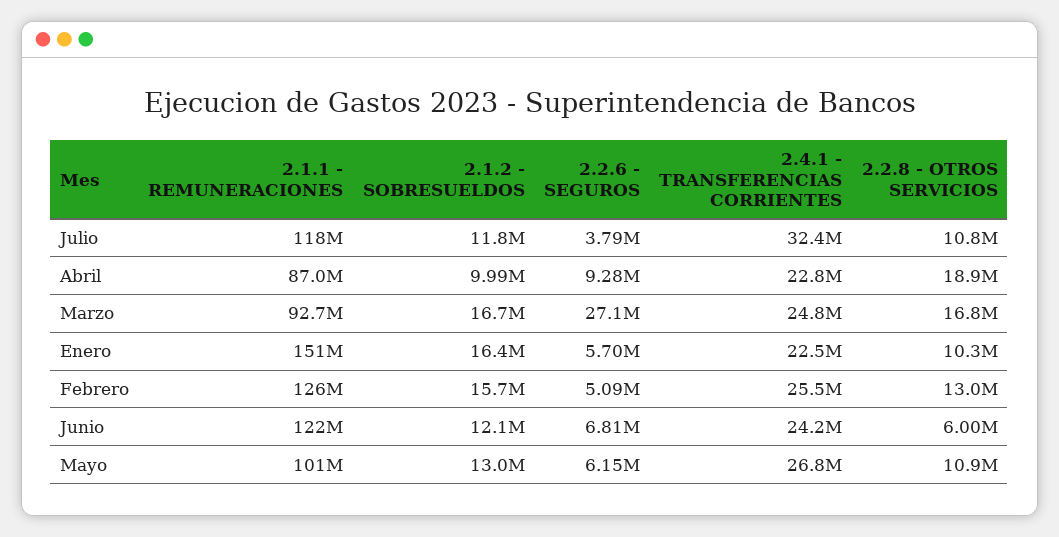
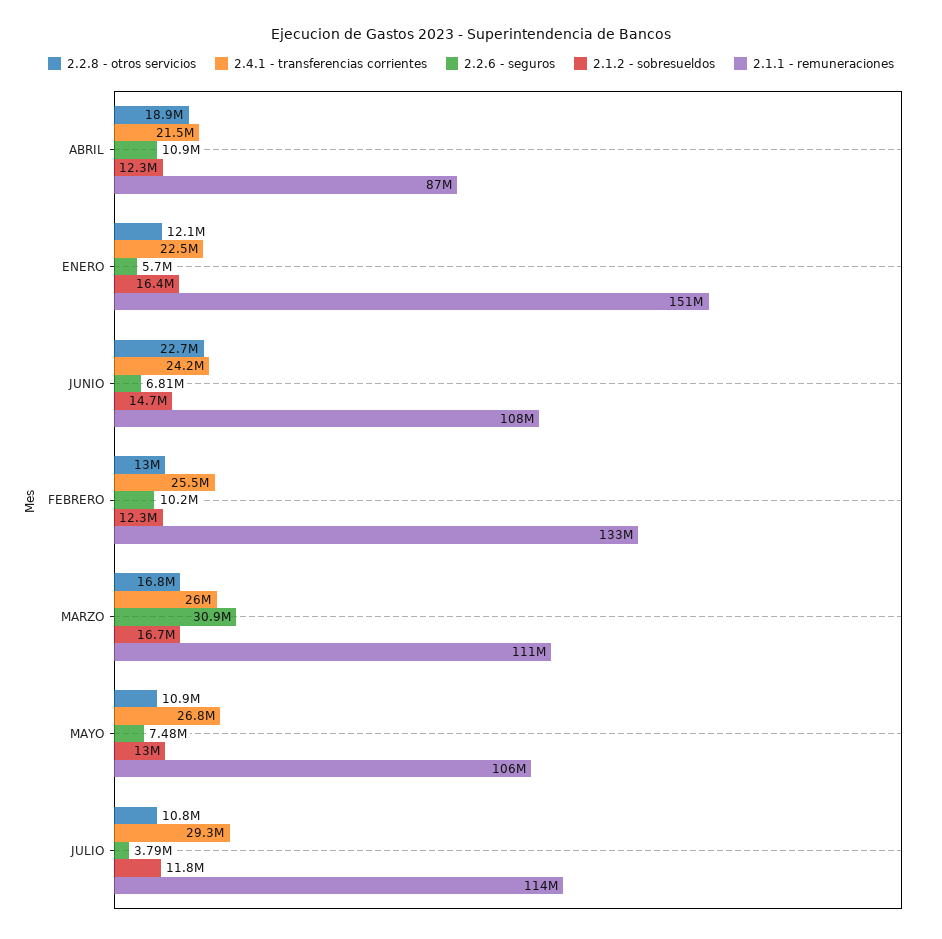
2.1.1 - REMUNERACIONES, Julio: 118000000 -> 114000000
2.4.1 - TRANSFERENCIAS CORRIENTES, Julio: 32400000 -> 29300000
2.1.2 - SOBRESUELDOS, Abril: 9990000 -> 12300000
2.2.6 - SEGUROS, Abril: 9280000 -> 10900000
2.4.1 - TRANSFERENCIAS CORRIENTES, Abril: 22800000 -> 21500000
2.1.1 - REMUNERACIONES, Marzo: 92700000 -> 111000000
2.2.6 - SEGUROS, Marzo: 27100000 -> 30900000
2.4.1 - TRANSFERENCIAS CORRIENTES, Marzo: 24800000 -> 26000000
2.2.8 - OTROS SERVICIOS, Enero: 10300000 -> 12100000
2.1.1 - REMUNERACIONES, Febrero: 126000000 -> 133000000
2.1.2 - SOBRESUELDOS, Febrero: 15700000 -> 12300000
2.2.6 - SEGUROS, Febrero: 5090000 -> 10200000
2.1.1 - REMUNERACIONES, Junio: 122000000 -> 108000000
2.1.2 - SOBRESUELDOS, Junio: 12100000 -> 14700000
2.2.8 - OTROS SERVICIOS, Junio: 6000000 -> 22700000
2.1.1 - REMUNERACIONES, Mayo: 101000000 -> 106000000
2.2.6 - SEGUROS, Mayo: 6150000 -> 7480000

